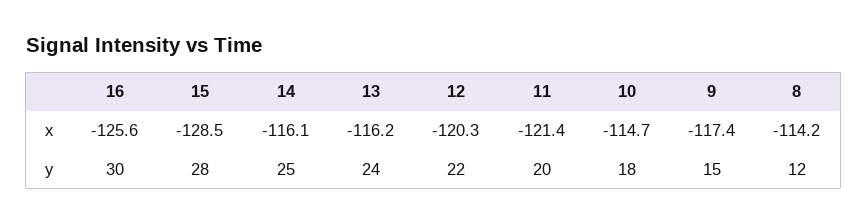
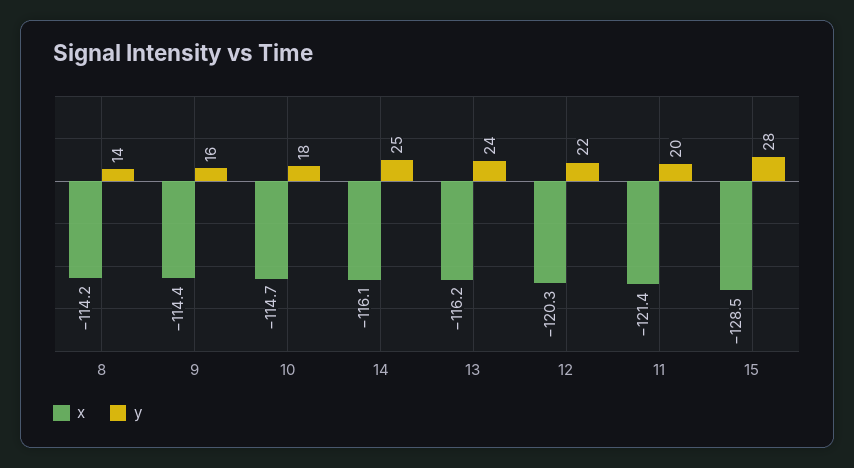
x, 16: -125.6 -> none
x, 9: -117.4 -> -114.4
y, 16: 30 -> none
y, 9: 15 -> 16
y, 8: 12 -> 14

